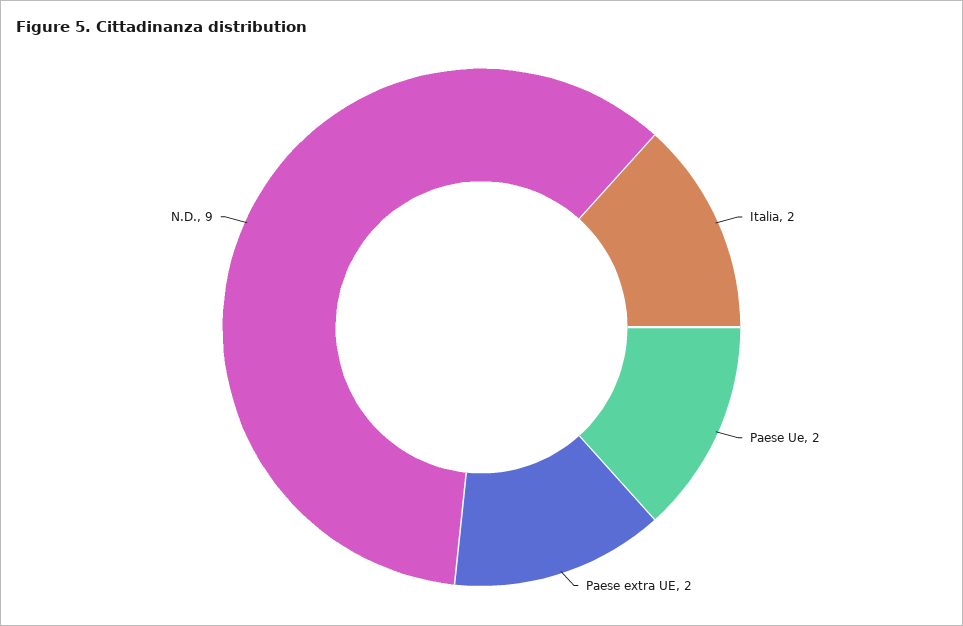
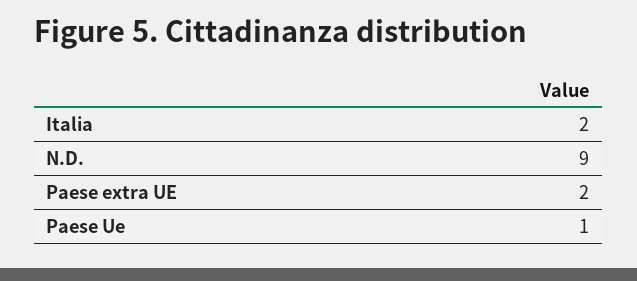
Paese Ue: 2 -> 1

